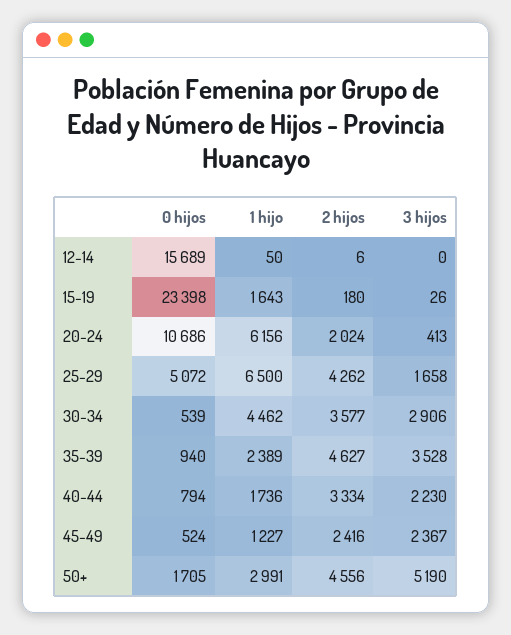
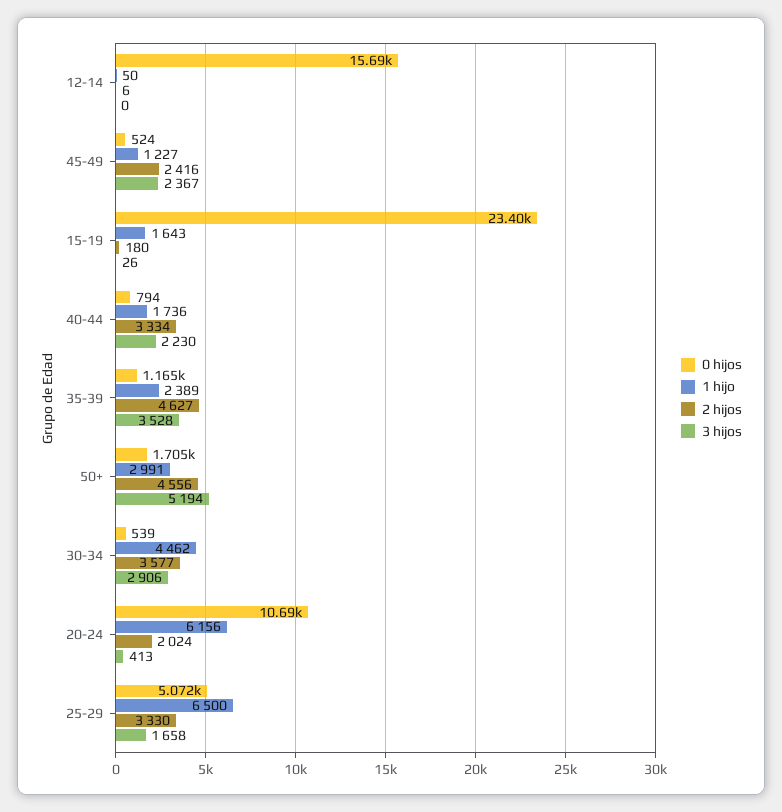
2 hijos, 25-29: 4262 -> 3330
0 hijos, 35-39: 940 -> 1165
3 hijos, 50+: 5190 -> 5194

